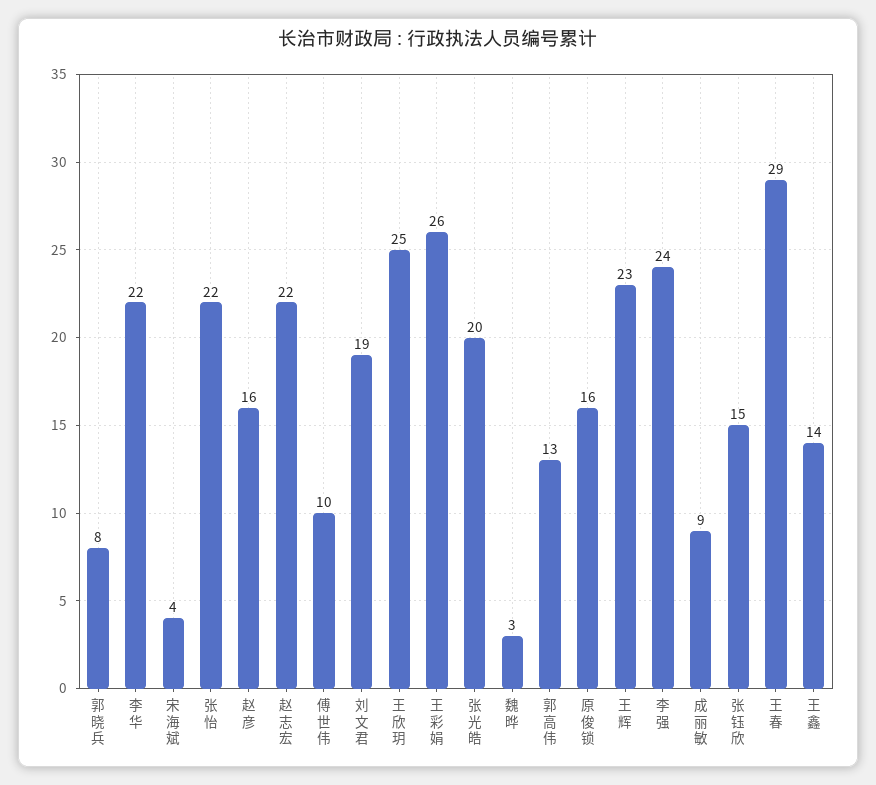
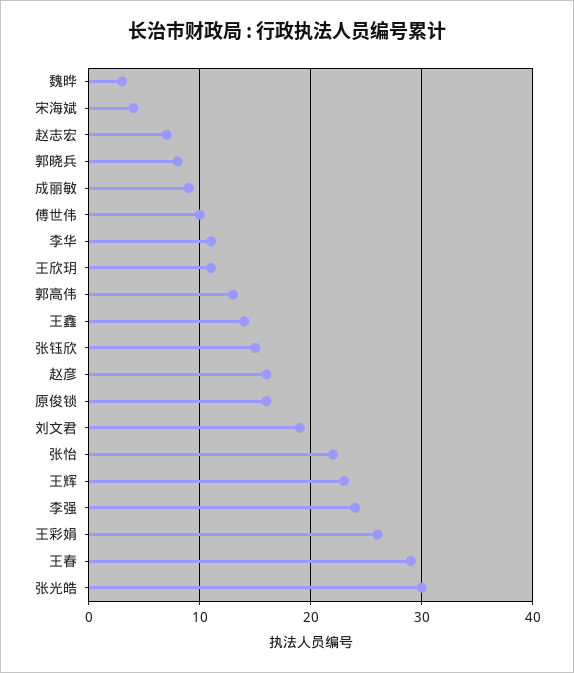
李华: 22 -> 11
赵志宏: 22 -> 7
王欣玥: 25 -> 11
张光皓: 20 -> 30

